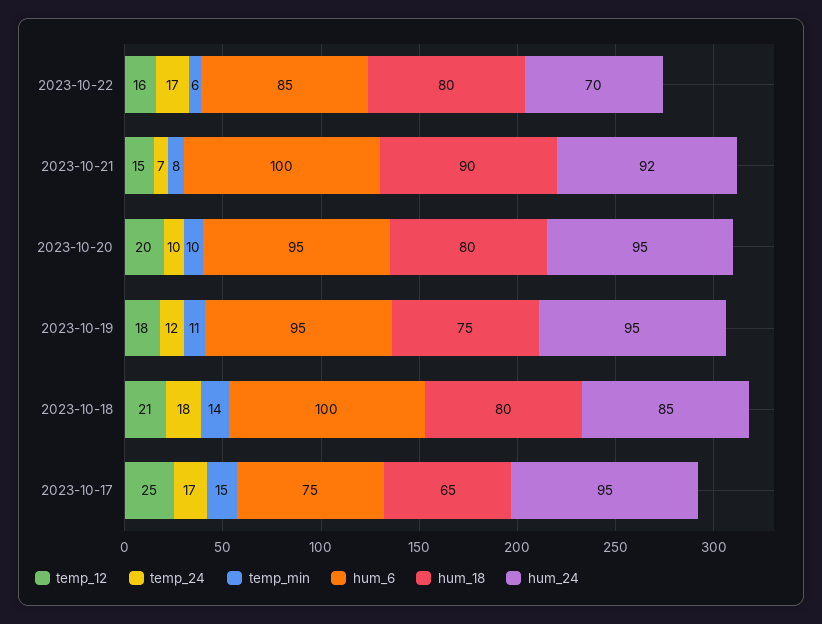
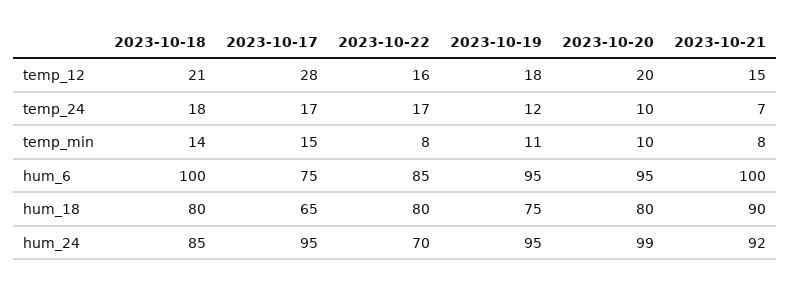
temp_min, 2023-10-22: 6 -> 8
hum_24, 2023-10-20: 95 -> 99
temp_12, 2023-10-17: 25 -> 28

